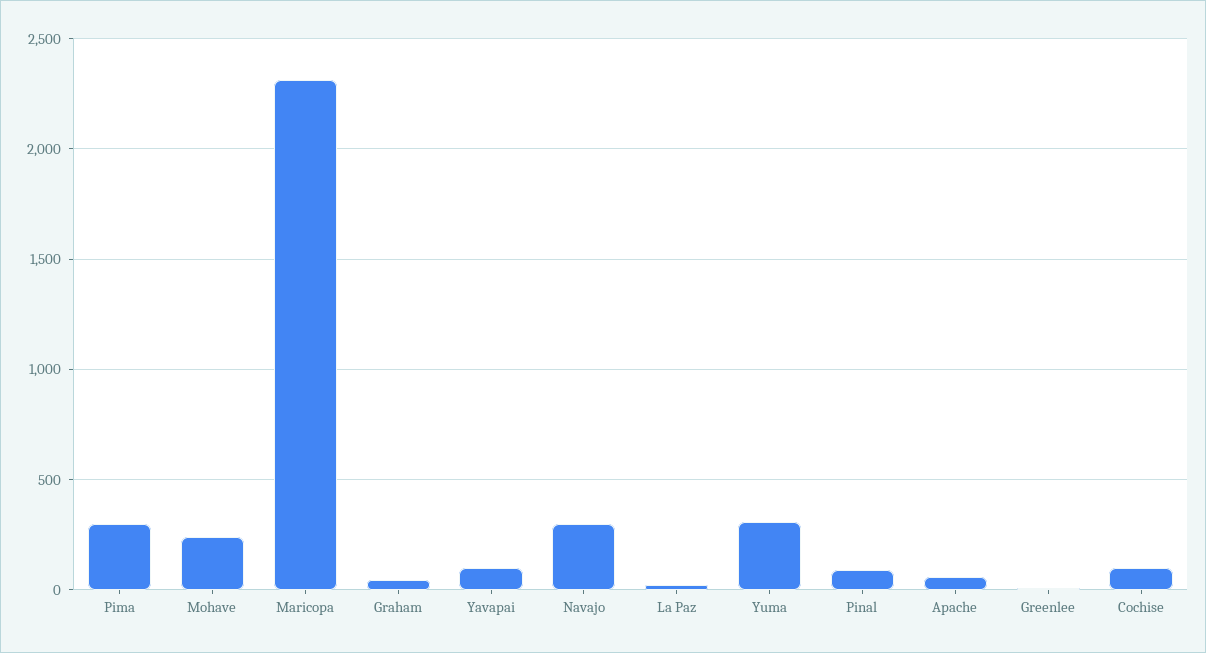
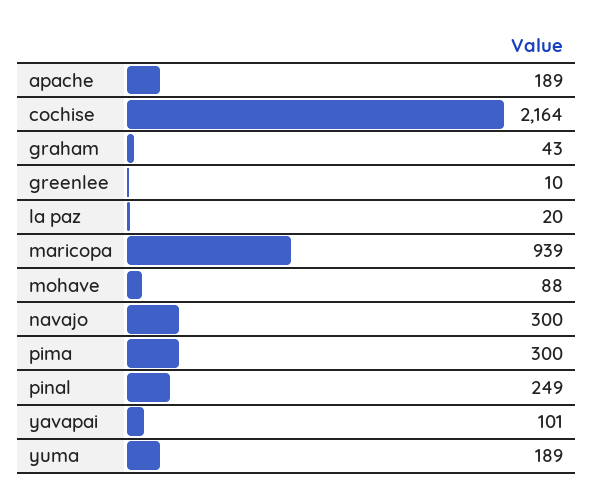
Mohave: 250 -> 88
Maricopa: 2300 -> 939
Yuma: 300 -> 189
Pinal: 100 -> 249
Apache: 50 -> 189
Cochise: 100 -> 2164

